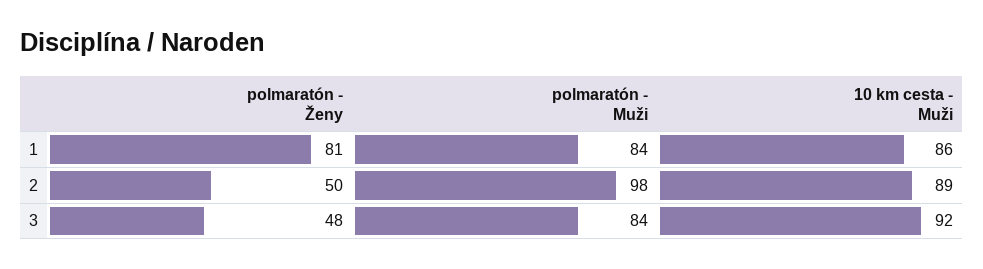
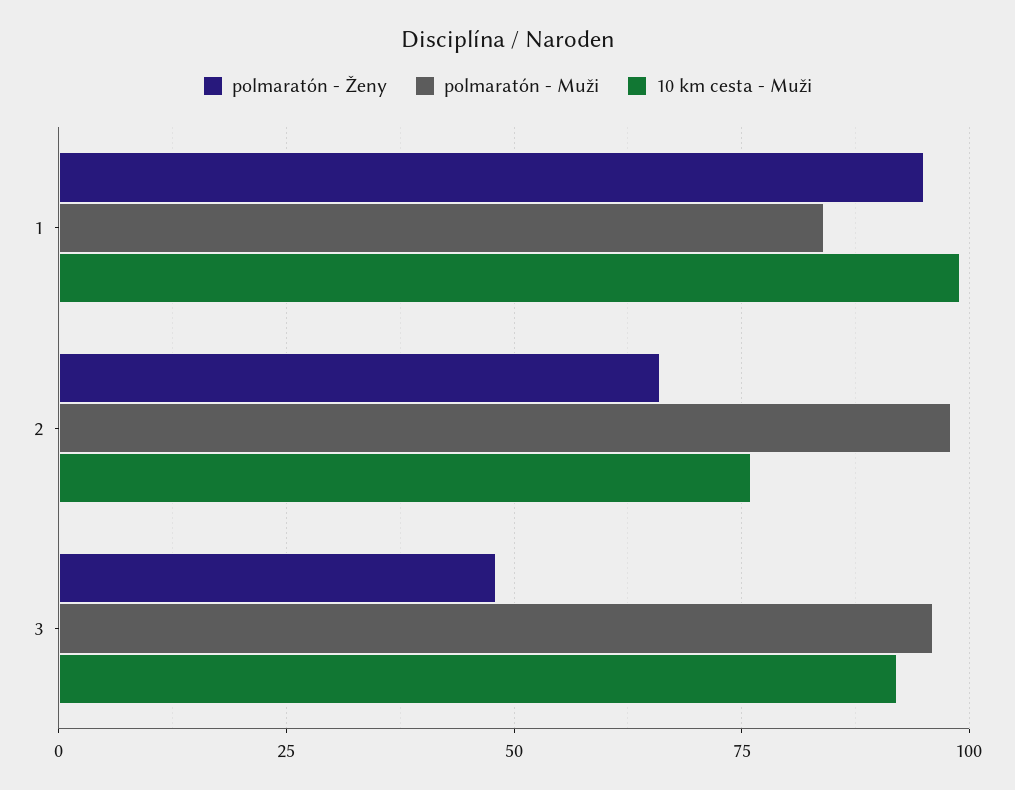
polmaratón - Ženy, 1: 81 -> 95
10 km cesta - Muži, 1: 86 -> 100
polmaratón - Ženy, 2: 50 -> 65
10 km cesta - Muži, 2: 89 -> 75
polmaratón - Muži, 3: 84 -> 95

